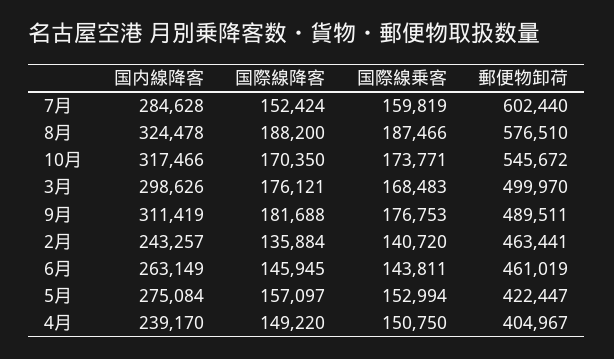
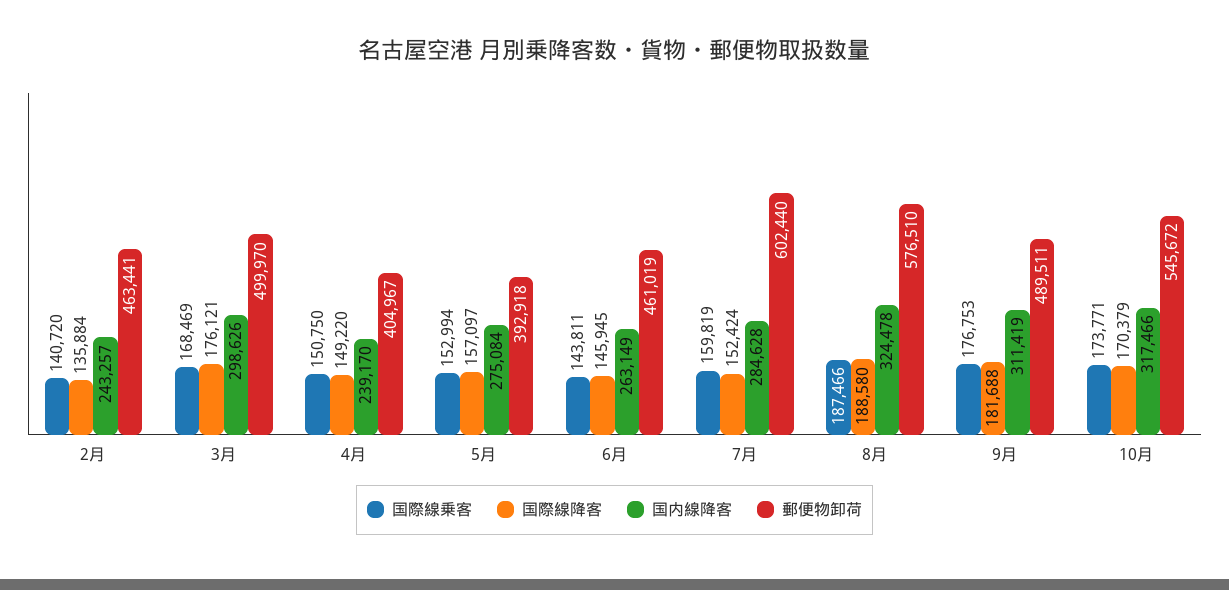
国際線降客, 8月: 188200 -> 188580
国際線降客, 10月: 170350 -> 170379
国際線乗客, 3月: 168483 -> 168469
郵便物卸荷, 5月: 422447 -> 392918

